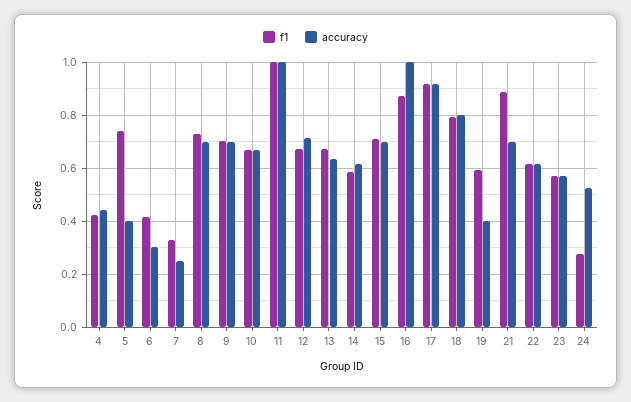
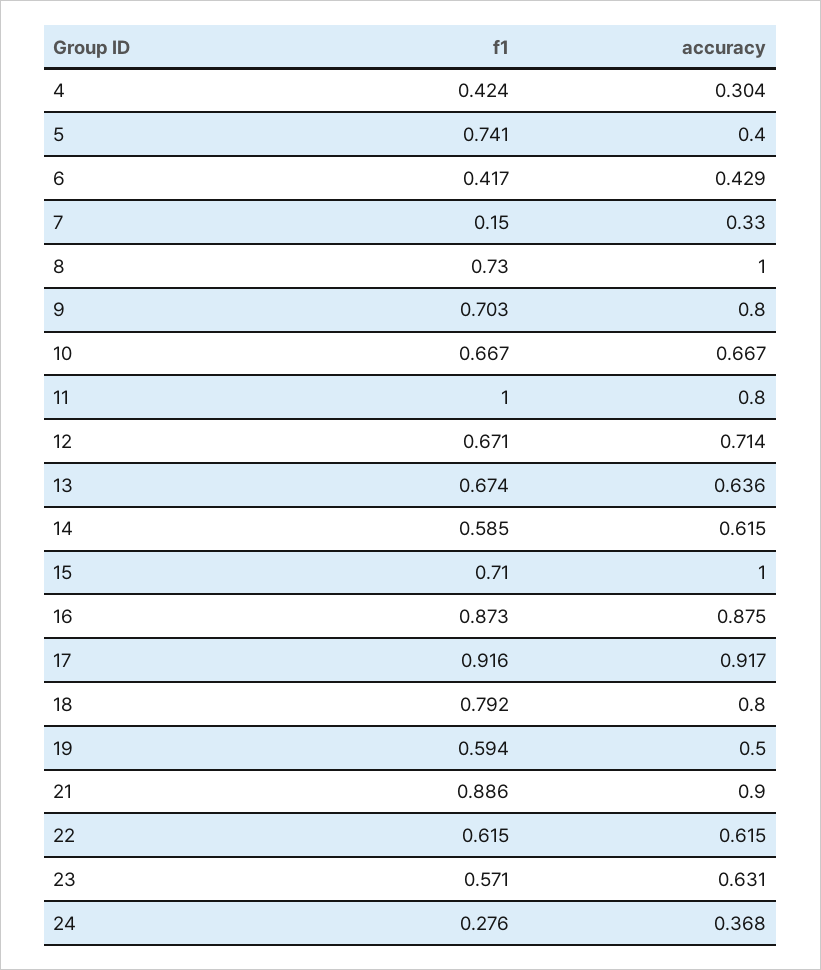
accuracy, 4: 0.45 -> 0.304
accuracy, 6: 0.3 -> 0.429
f1, 7: 0.325 -> 0.15
accuracy, 7: 0.25 -> 0.33
accuracy, 8: 0.7 -> 1
accuracy, 9: 0.7 -> 0.8
accuracy, 11: 1 -> 0.8
accuracy, 15: 0.7 -> 1
accuracy, 16: 1 -> 0.875
accuracy, 19: 0.4 -> 0.5
accuracy, 21: 0.7 -> 0.9
accuracy, 23: 0.575 -> 0.631
accuracy, 24: 0.525 -> 0.368

